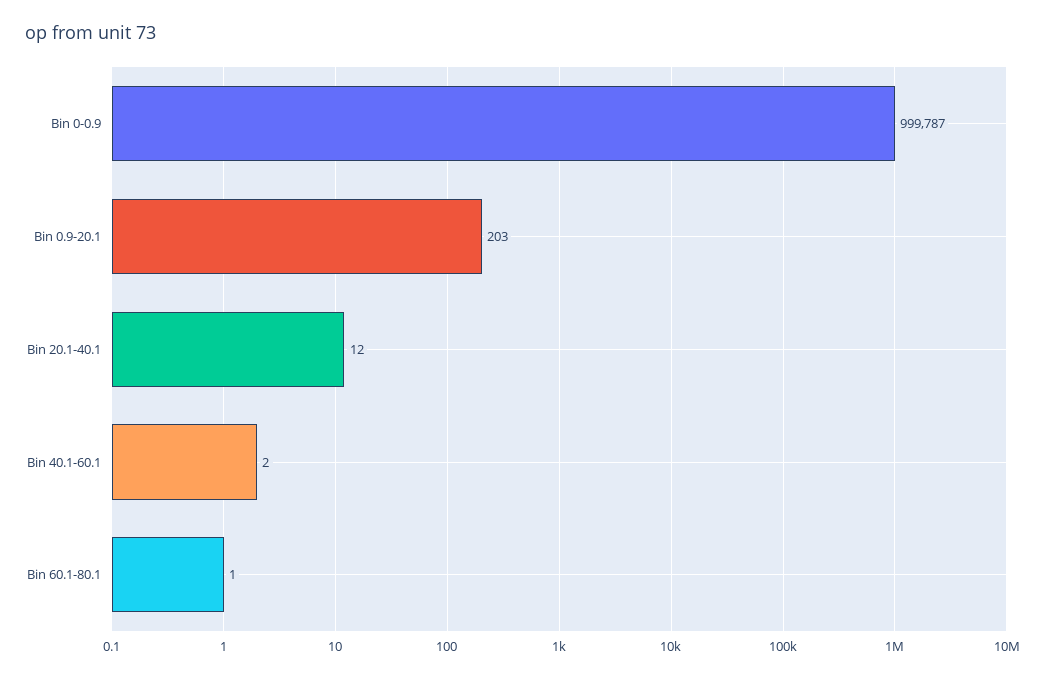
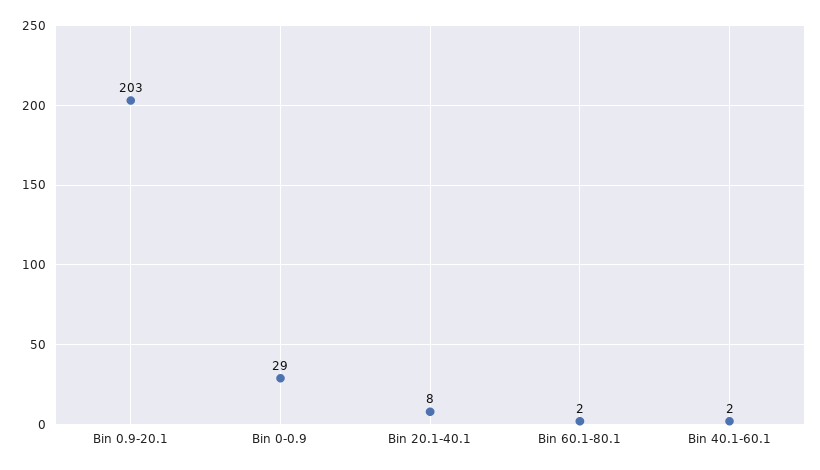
Bin 0-0.9: 999787 -> 29
Bin 20.1-40.1: 12 -> 8
Bin 60.1-80.1: 1 -> 2

